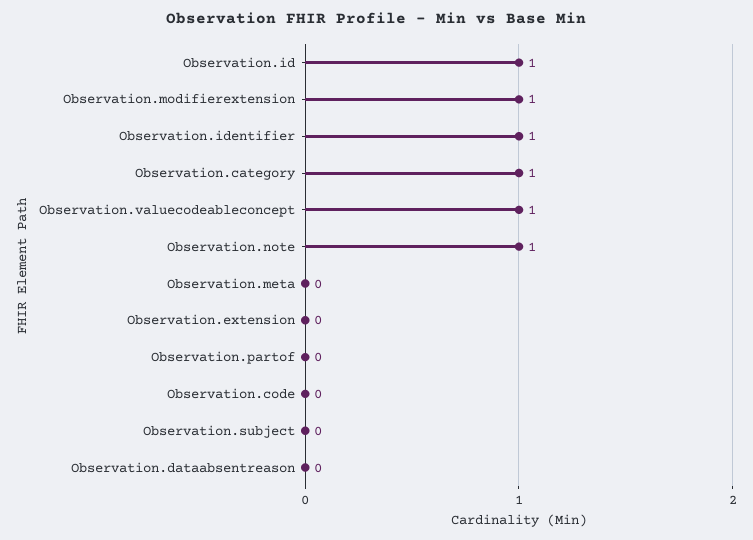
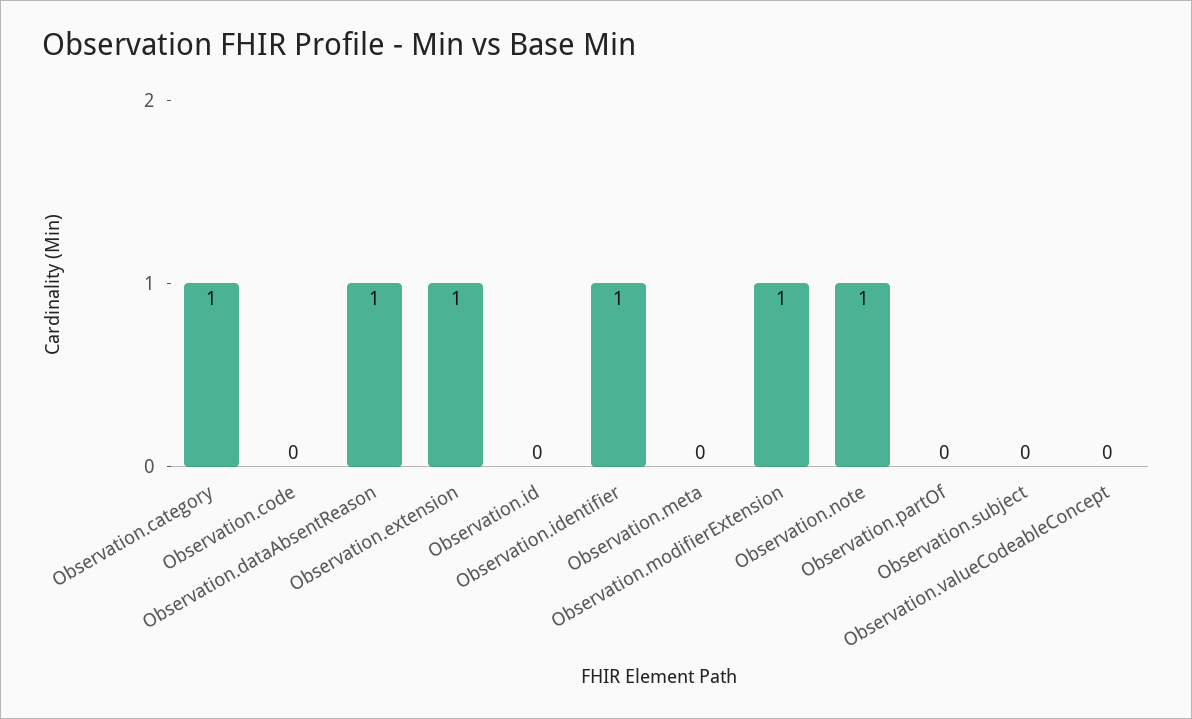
Observation.id: 1 -> 0
Observation.valuecodeableconcept: 1 -> 0
Observation.extension: 0 -> 1
Observation.dataabsentreason: 0 -> 1

